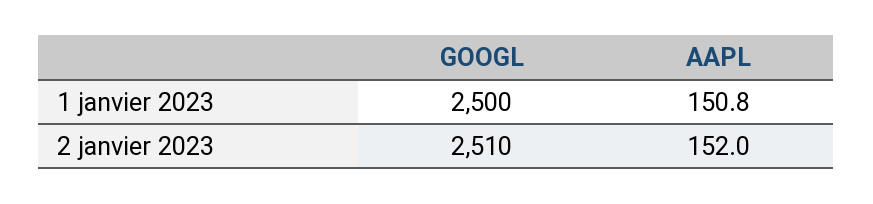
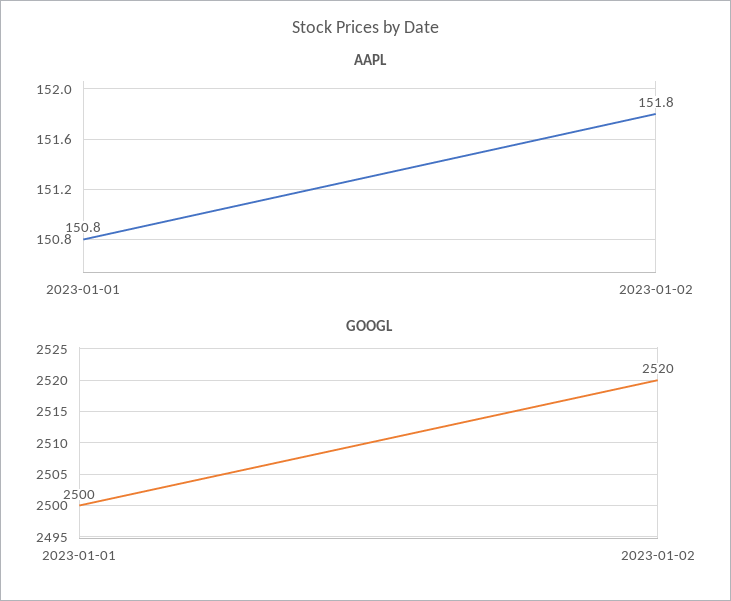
GOOGL, 2 janvier 2023: 2510 -> 2520
AAPL, 2 janvier 2023: 152 -> 151.8

